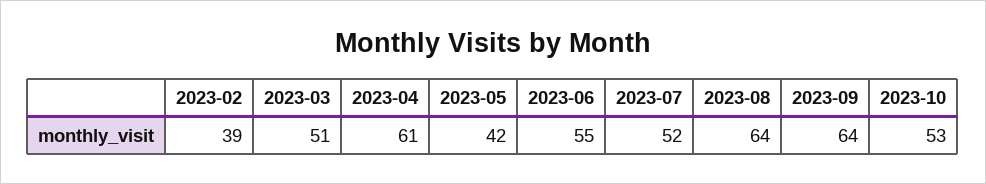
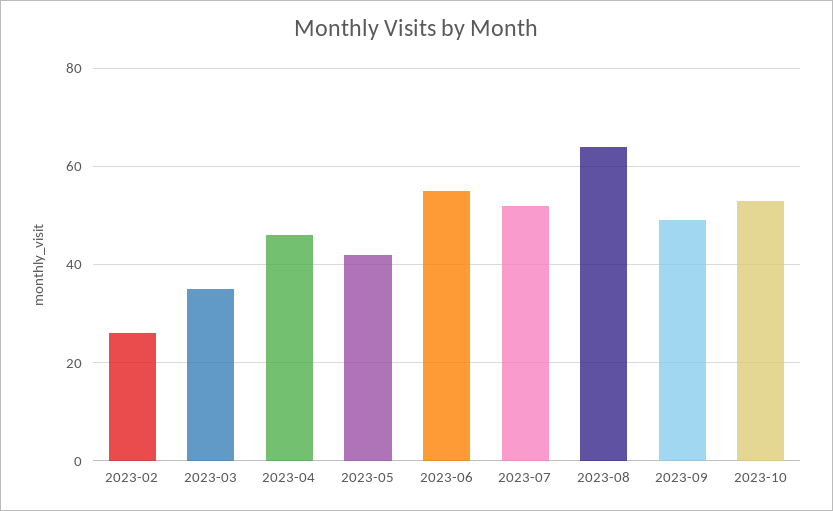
2023-02: 39 -> 25
2023-03: 51 -> 35
2023-04: 61 -> 45
2023-09: 64 -> 50

